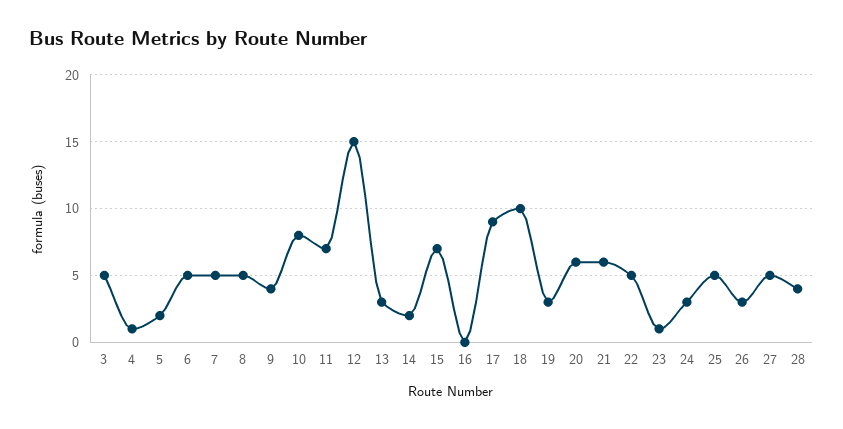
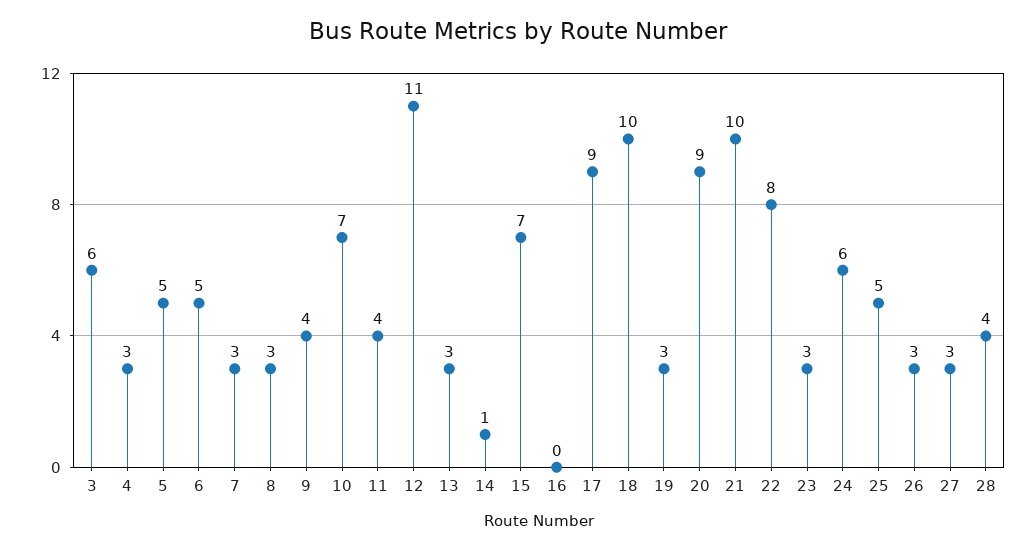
3: 5 -> 6
4: 1 -> 3
5: 2 -> 5
7: 5 -> 3
8: 5 -> 3
10: 8 -> 7
11: 7 -> 4
12: 15 -> 11
14: 2 -> 1
20: 6 -> 9
21: 6 -> 10
22: 5 -> 8
23: 1 -> 3
24: 3 -> 6
27: 5 -> 3

